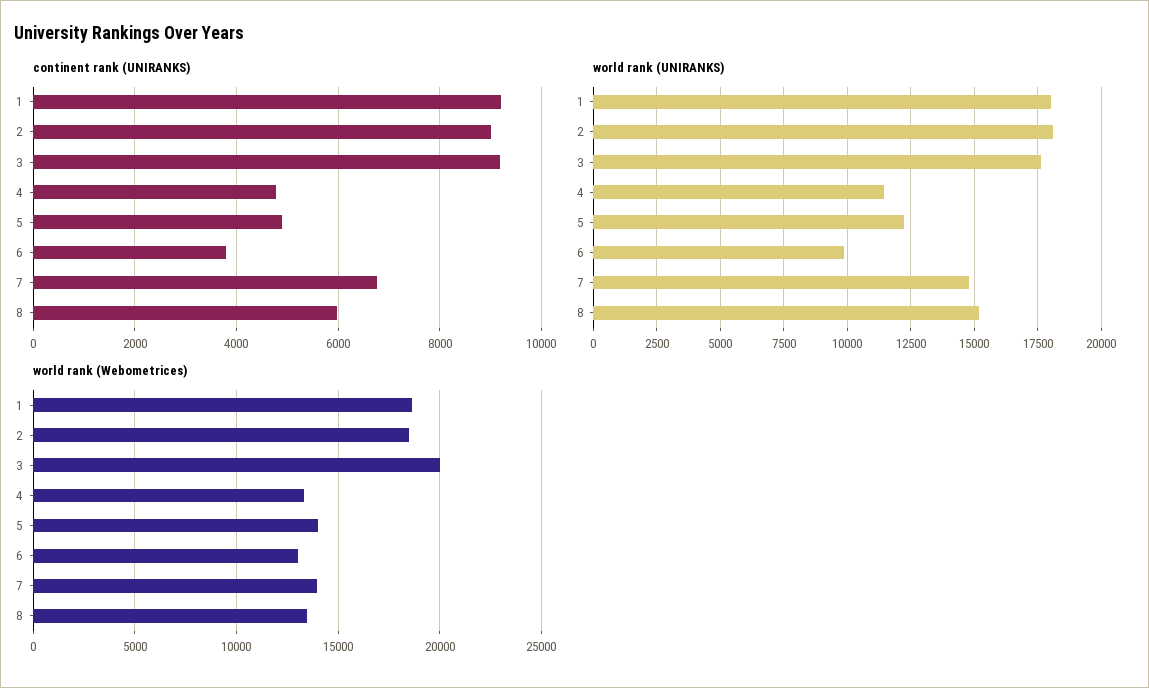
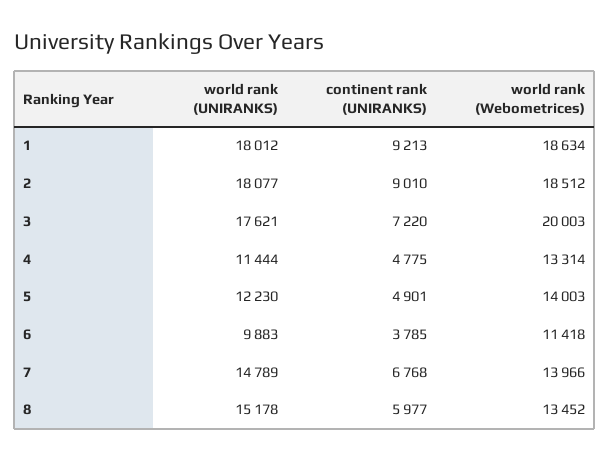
continent rank (UNIRANKS), 3: 9200 -> 7220
world rank (Webometrices), 6: 13000 -> 11418

